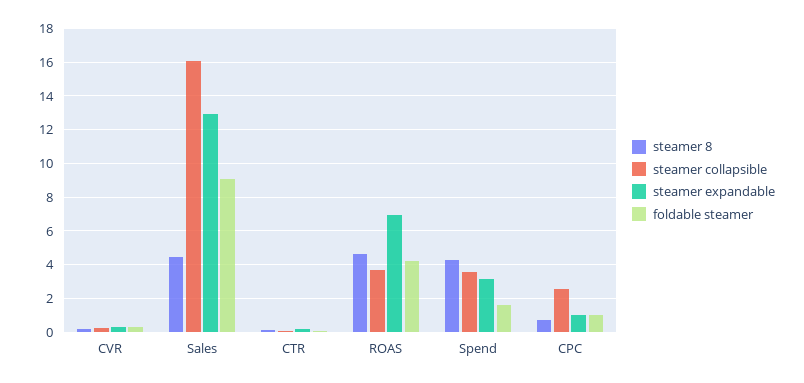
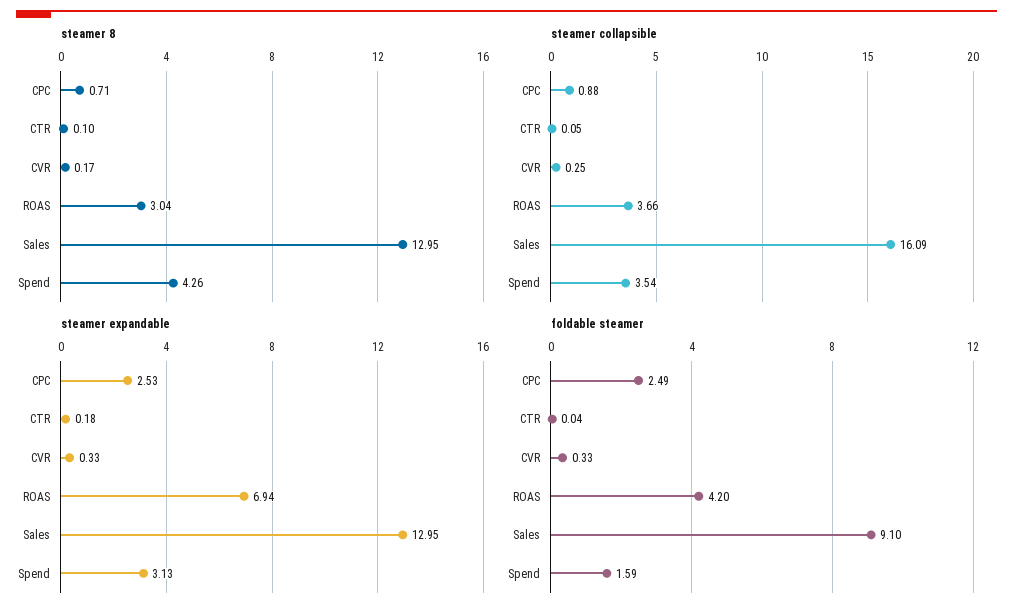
steamer 8, Sales: 4.5 -> 12.95
steamer 8, ROAS: 4.5 -> 3.04
steamer collapsible, CPC: 2.5 -> 0.88
steamer expandable, CPC: 1 -> 2.53
foldable steamer, CPC: 1 -> 2.49

